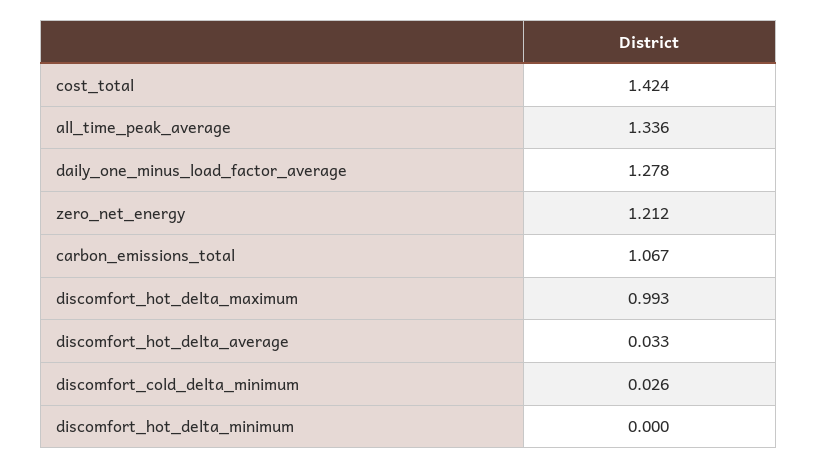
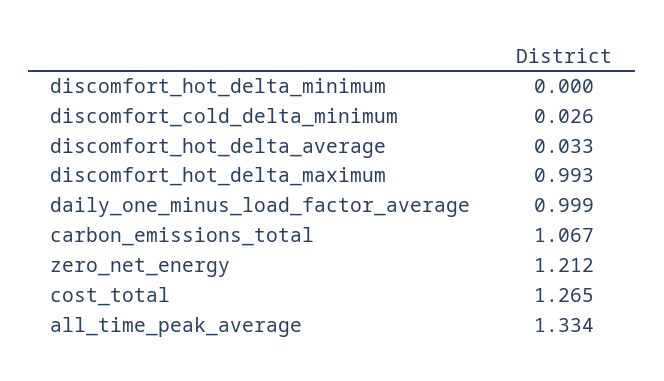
cost_total: 1.424 -> 1.265
all_time_peak_average: 1.336 -> 1.334
daily_one_minus_load_factor_average: 1.278 -> 0.999

